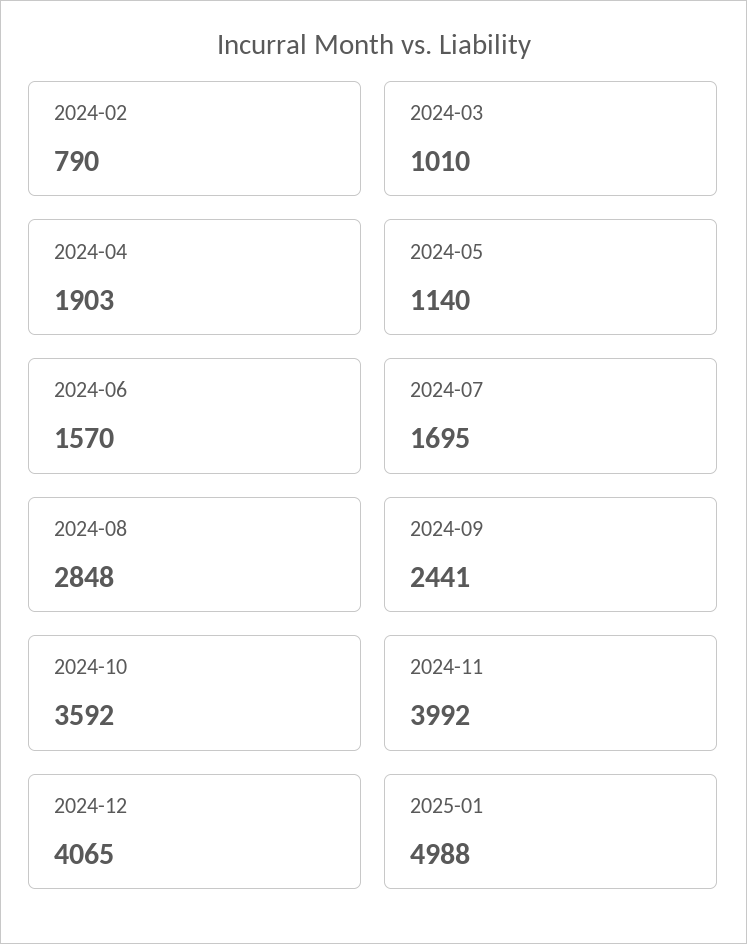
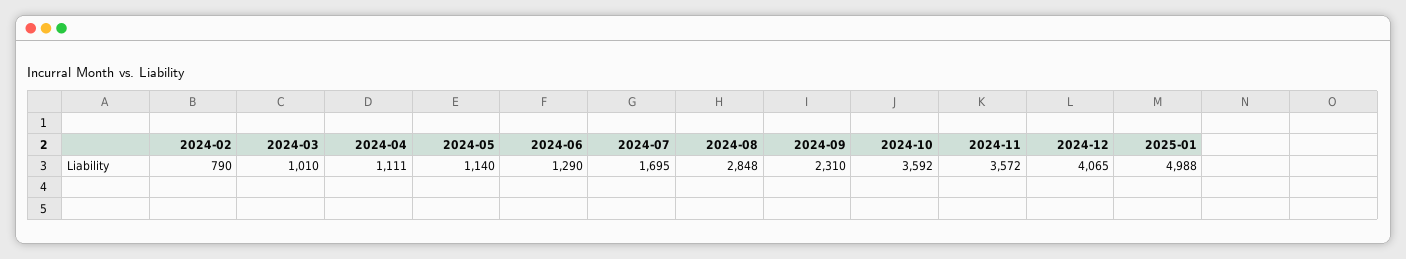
2024-04: 1903 -> 1111
2024-06: 1570 -> 1290
2024-09: 2441 -> 2310
2024-11: 3992 -> 3572

